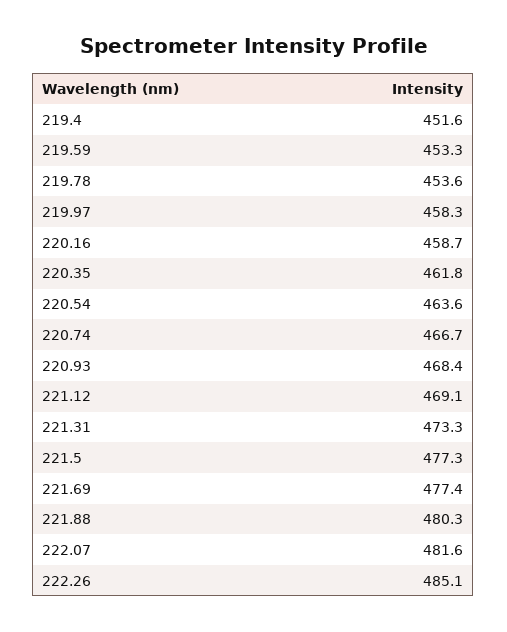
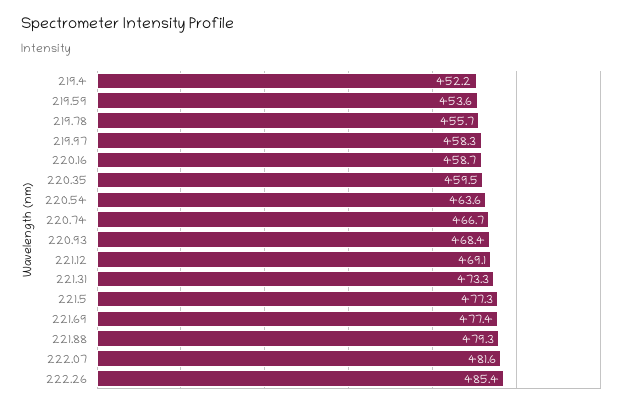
219.4: 451.6 -> 452.2
219.59: 453.3 -> 453.6
219.78: 453.6 -> 455.7
220.35: 461.8 -> 459.5
221.88: 480.3 -> 479.3
222.26: 485.1 -> 485.4

